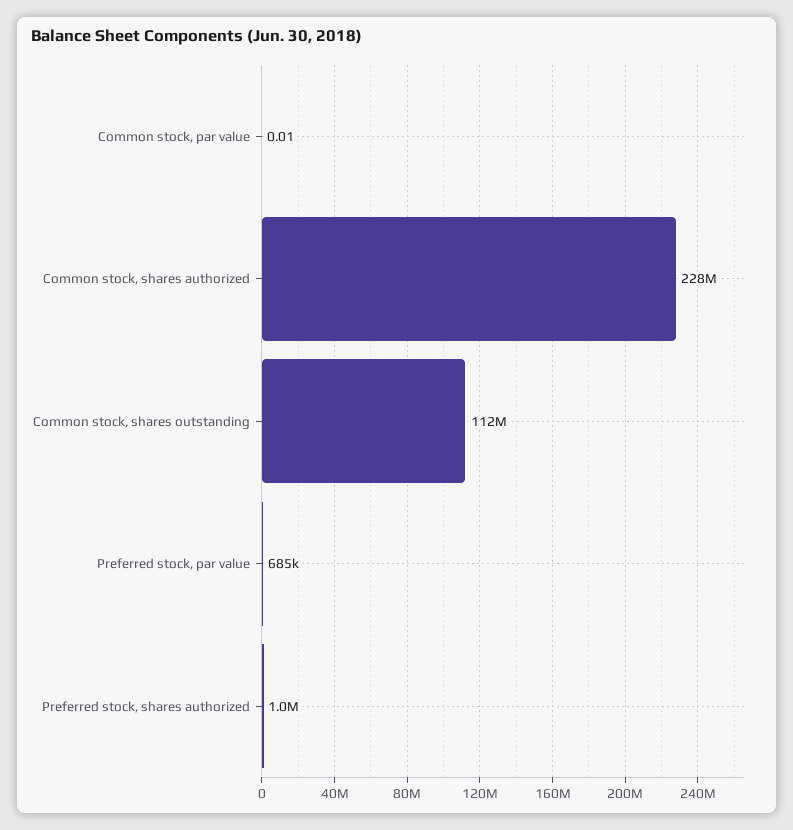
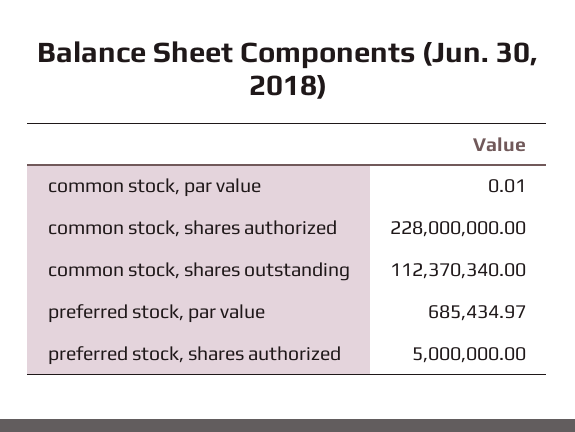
Preferred stock, shares authorized: 1000000 -> 5000000

